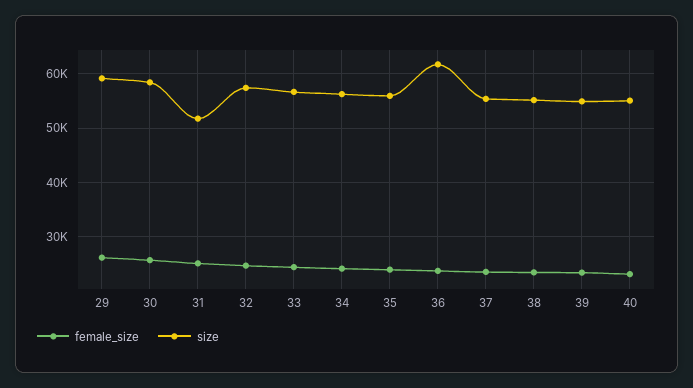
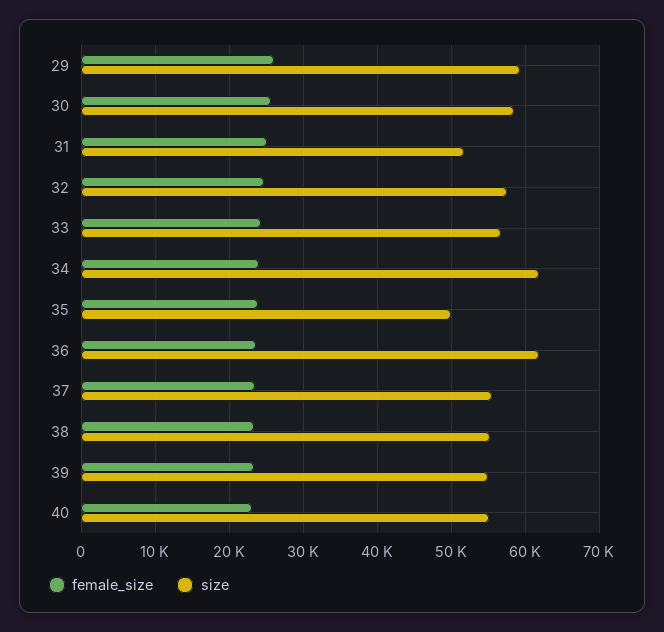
size, 34: 56000 -> 62000
size, 35: 56000 -> 50000

